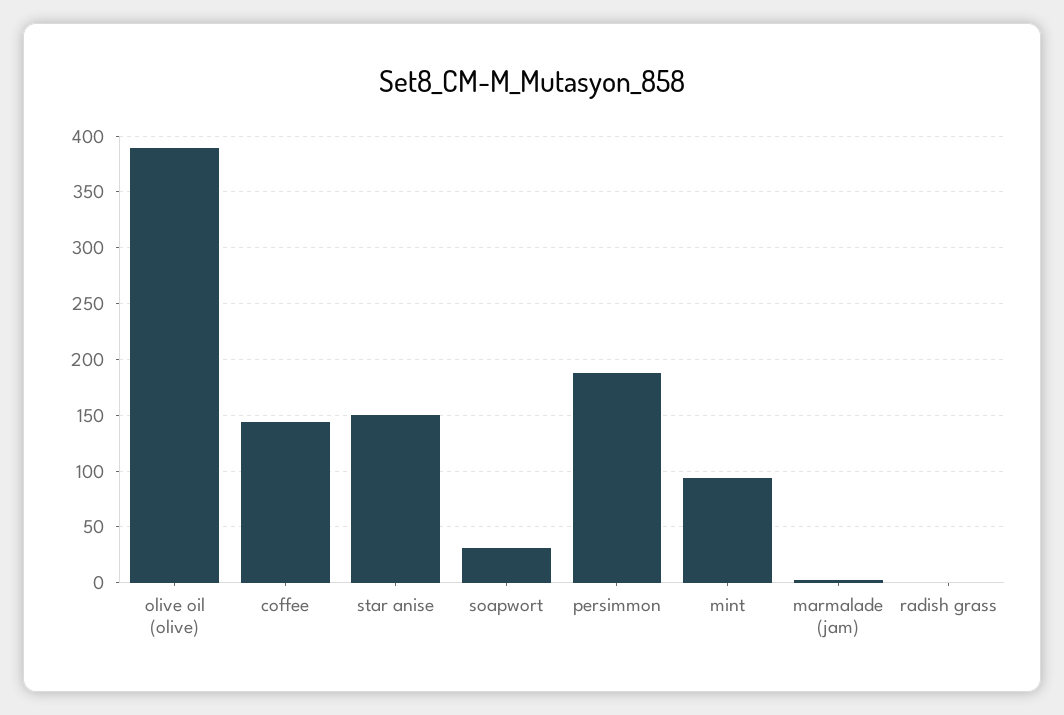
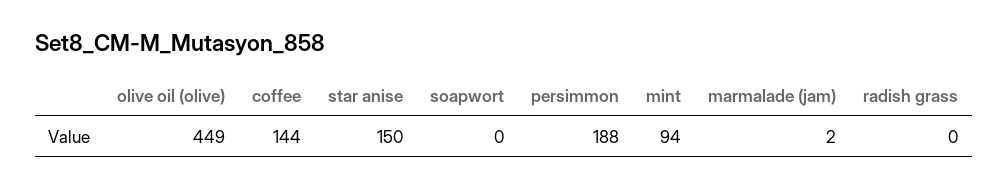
olive oil (olive): 390 -> 449
soapwort: 30 -> 0

